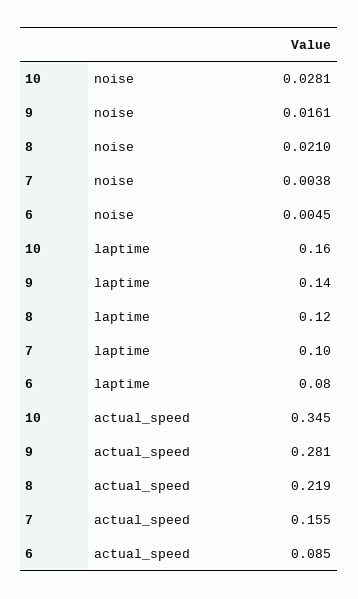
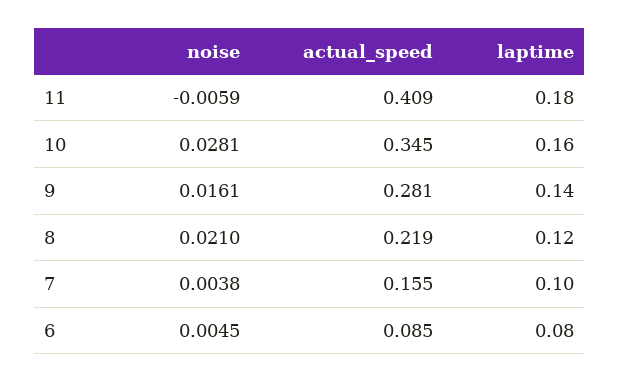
11, noise: none -> -0.0059
11, actual_speed: none -> 0.409
11, laptime: none -> 0.18

